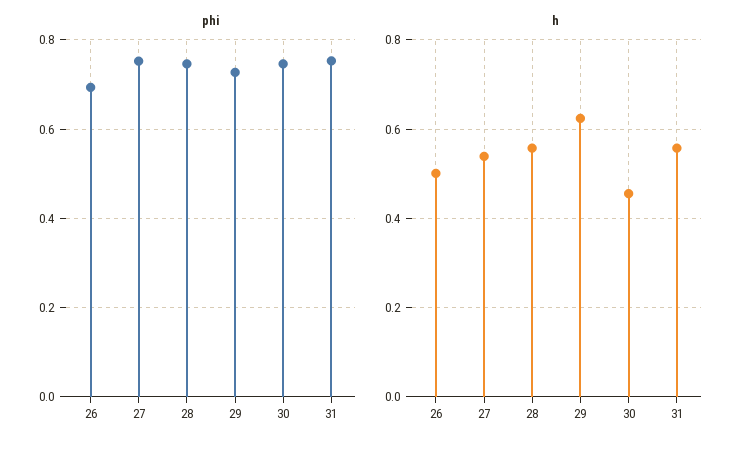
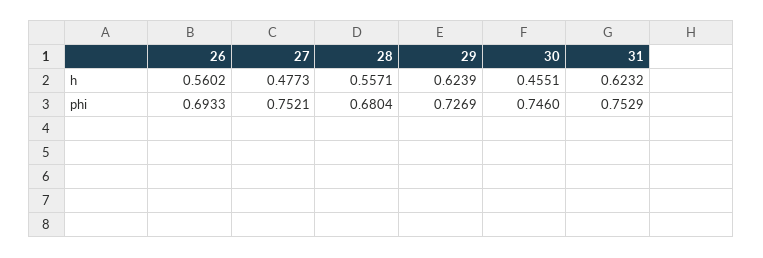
phi, 28: 0.74 -> 0.6804
h, 26: 0.5 -> 0.5602
h, 27: 0.54 -> 0.4773
h, 31: 0.56 -> 0.6232

